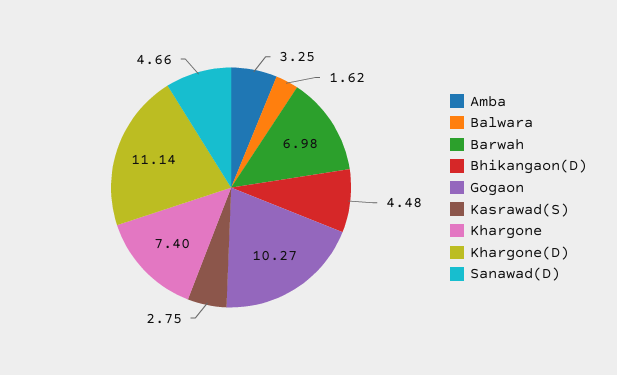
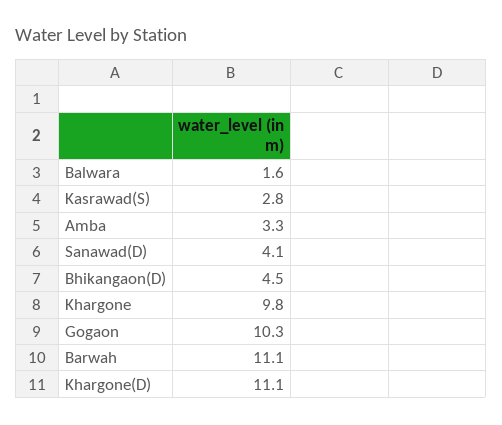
Barwah: 6.98 -> 11.1
Khargone: 7.4 -> 9.8
Sanawad(D): 4.66 -> 4.1

